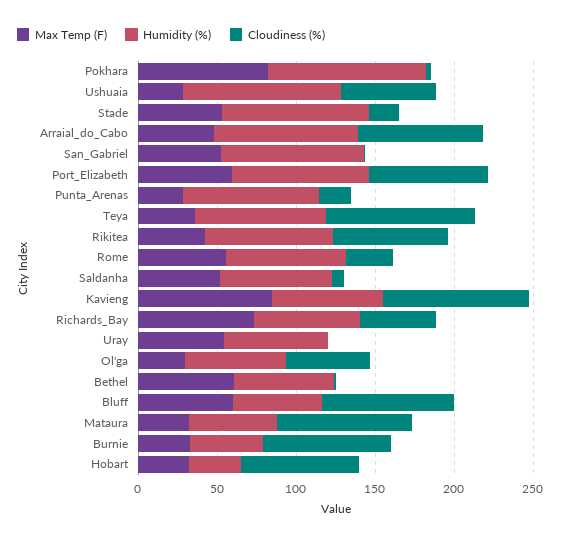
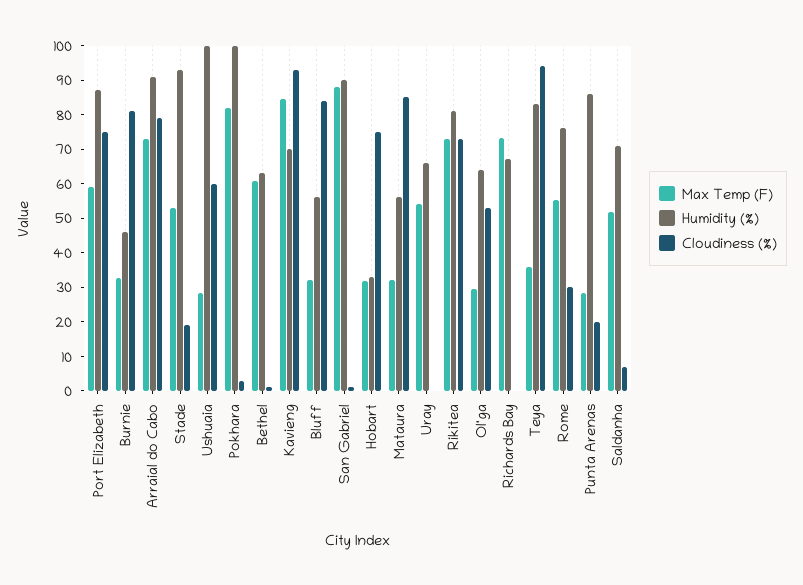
Max Temp (F), Arraial_do_Cabo: 50 -> 72.5
Max Temp (F), San_Gabriel: 50 -> 87.5
Max Temp (F), Rikitea: 40 -> 72.5
Cloudiness (%), Richards_Bay: 50 -> 0
Max Temp (F), Bluff: 60 -> 32.5

